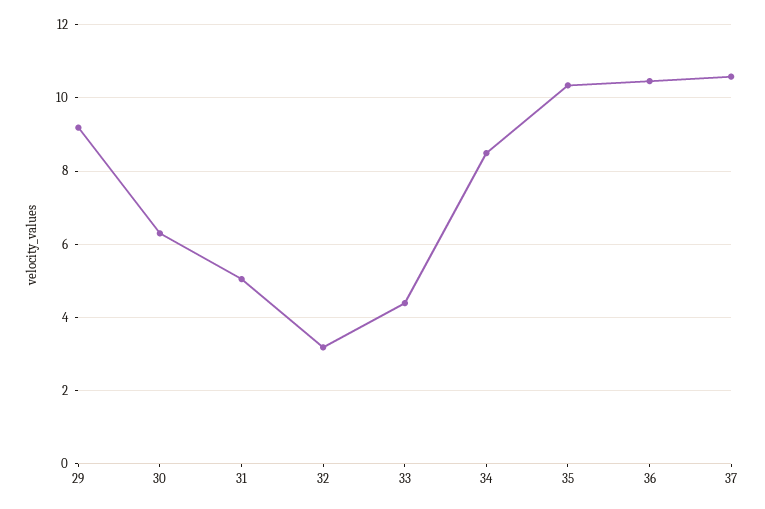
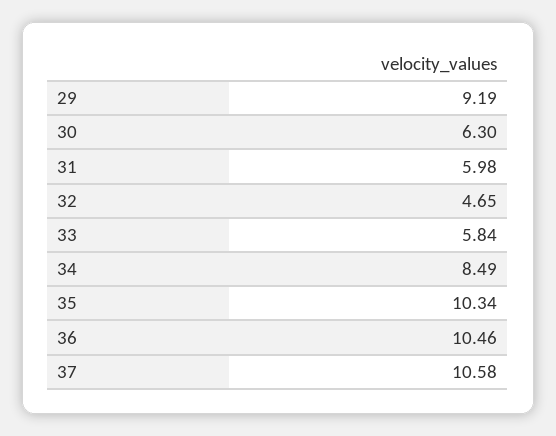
31: 5 -> 5.98
32: 3.2 -> 4.65
33: 4.4 -> 5.84

